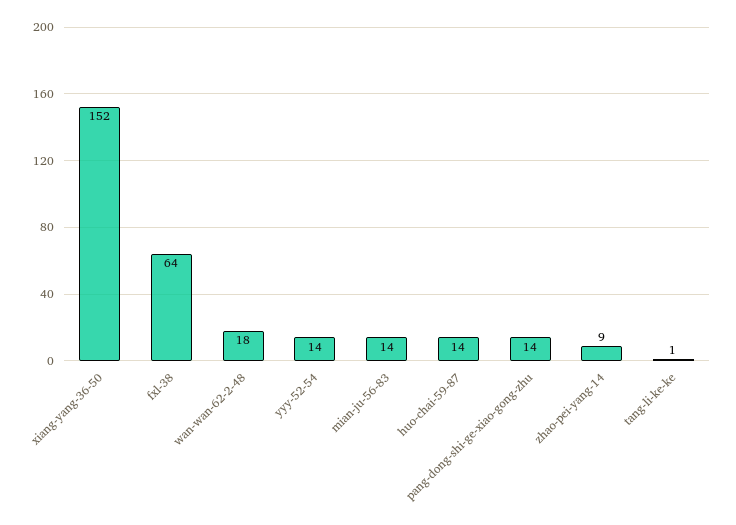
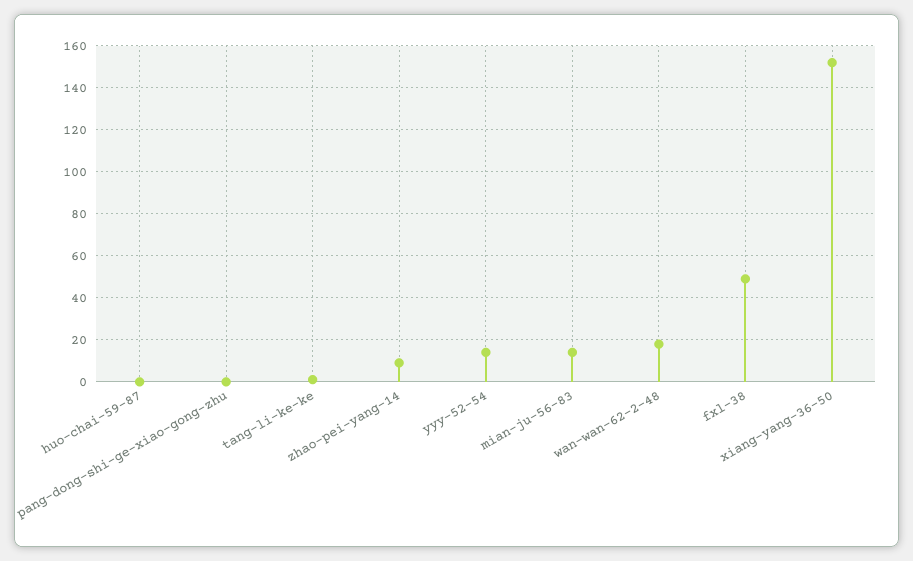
fxl-38: 64 -> 50
huo-chai-59-87: 14 -> 0
pang-dong-shi-ge-xiao-gong-zhu: 14 -> 0

